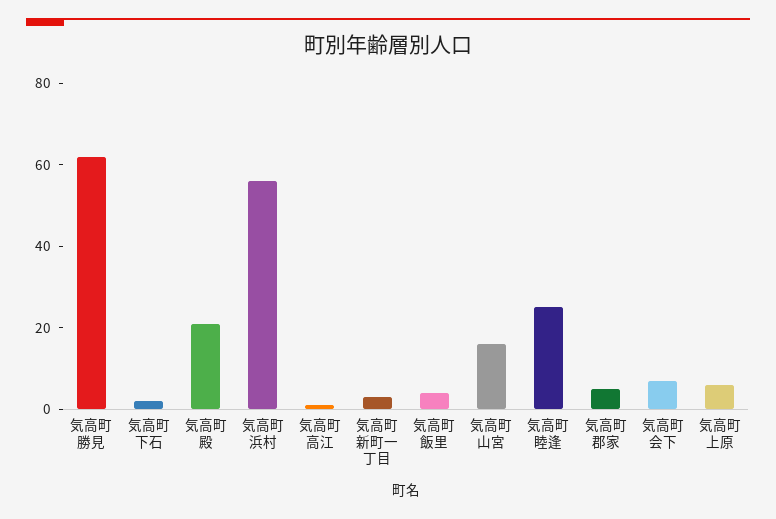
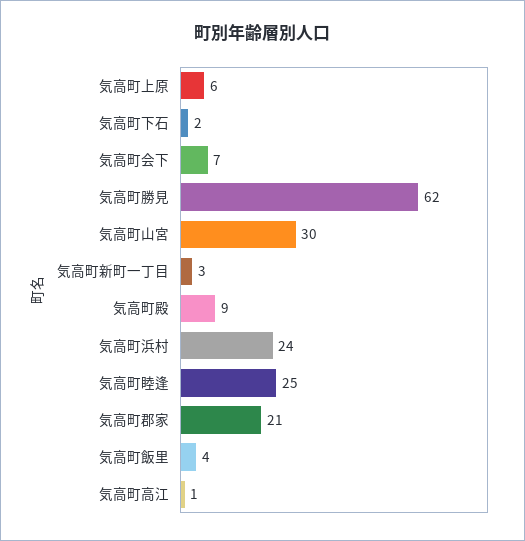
気高町殿: 20 -> 9
気高町浜村: 55 -> 24
気高町山宮: 15 -> 30
気高町郡家: 5 -> 21

